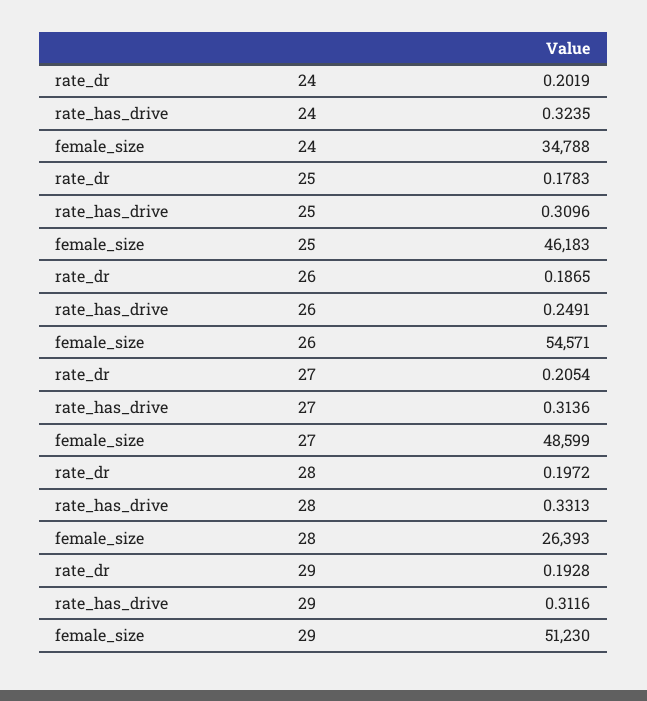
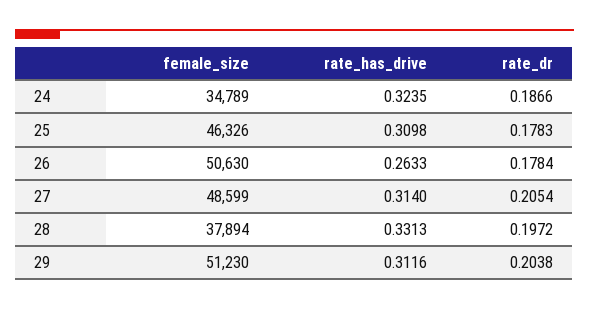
rate_dr, 24: 0.2019 -> 0.1866
female_size, 24: 34788 -> 34789
rate_has_drive, 25: 0.3096 -> 0.3098
female_size, 25: 46183 -> 46326
rate_dr, 26: 0.1865 -> 0.1784
rate_has_drive, 26: 0.2491 -> 0.2633
female_size, 26: 54571 -> 50630
rate_has_drive, 27: 0.3136 -> 0.314
female_size, 28: 26393 -> 37894
rate_dr, 29: 0.1928 -> 0.2038

